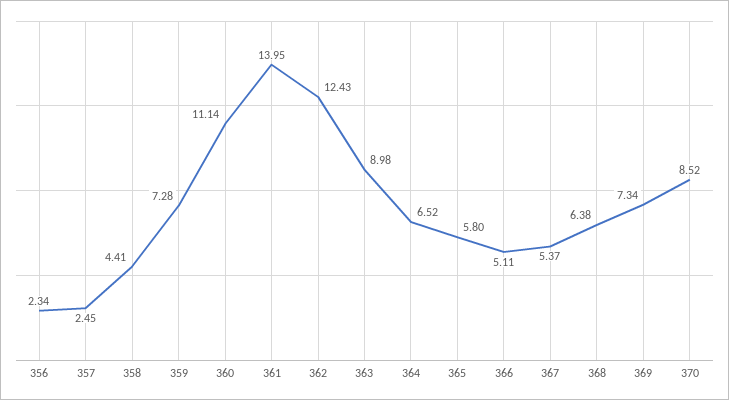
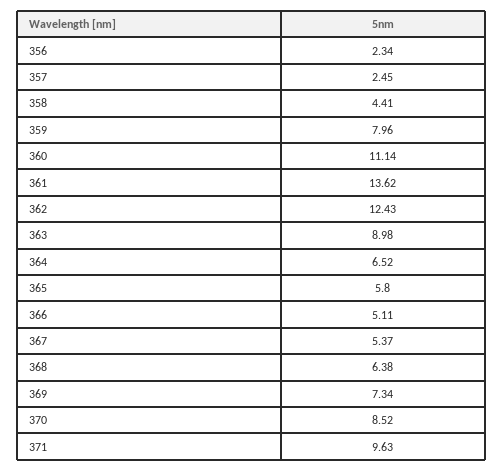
359: 7.28 -> 7.96
361: 13.95 -> 13.62
371: none -> 9.63

